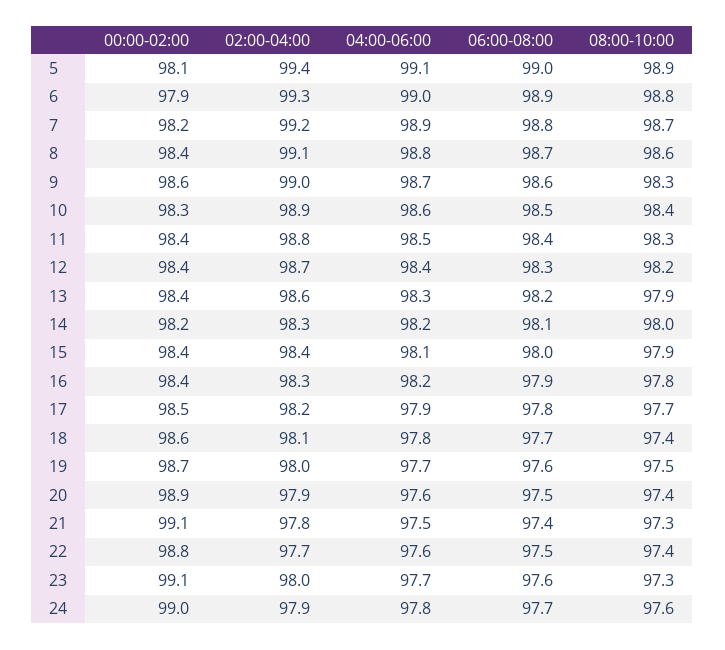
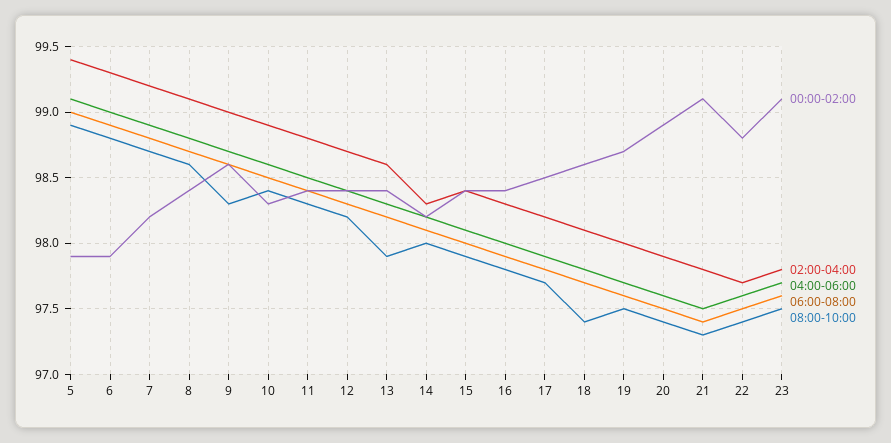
00:00-02:00, 5: 98.1 -> 97.9
04:00-06:00, 16: 98.2 -> 98
02:00-04:00, 23: 98 -> 97.8
08:00-10:00, 23: 97.3 -> 97.5
00:00-02:00, 24: 99 -> none
02:00-04:00, 24: 97.9 -> none
04:00-06:00, 24: 97.8 -> none
06:00-08:00, 24: 97.7 -> none
08:00-10:00, 24: 97.6 -> none

